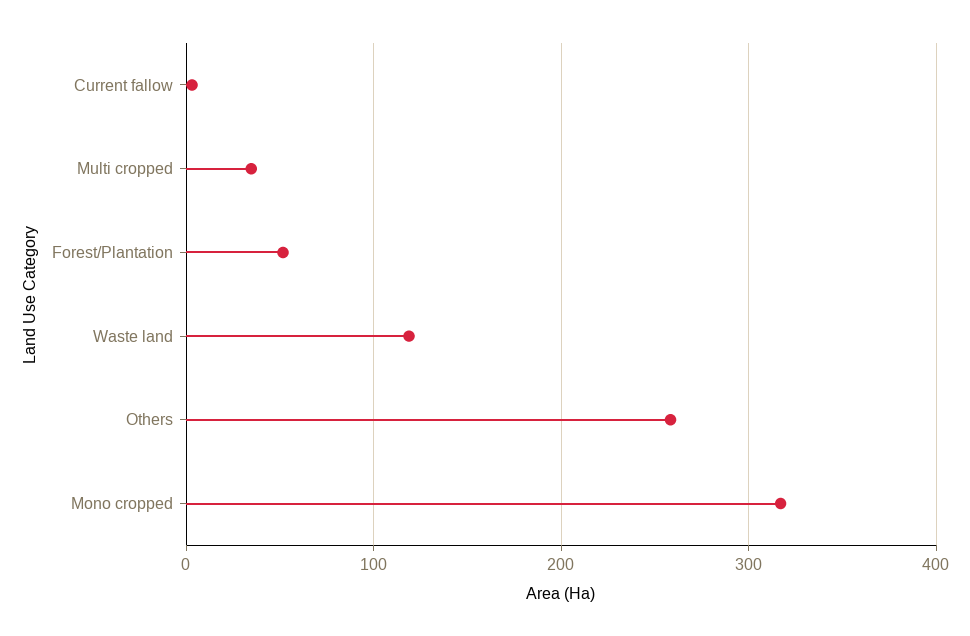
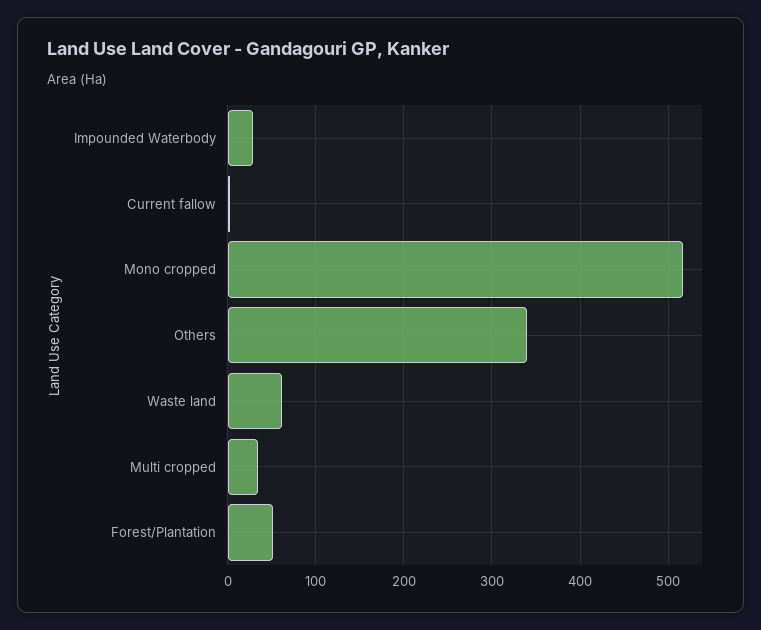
Waste land: 120 -> 60
Others: 260 -> 340
Mono cropped: 320 -> 520
Impounded Waterbody: none -> 30

